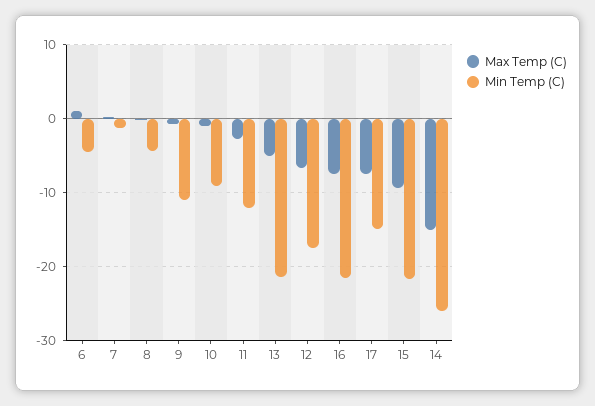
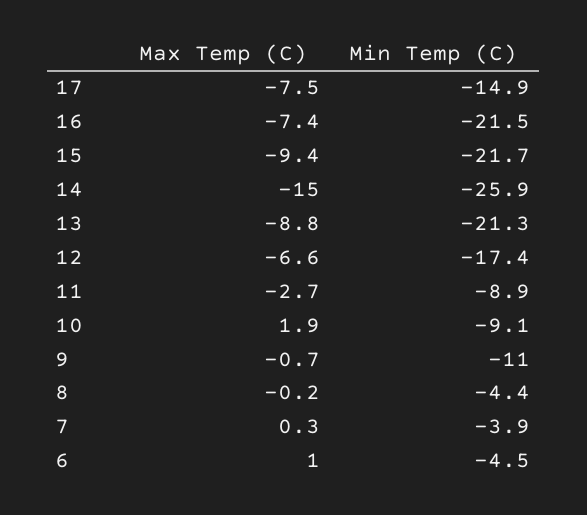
Min Temp (C), 7: -1 -> -3.9
Max Temp (C), 10: -1 -> 1.9
Min Temp (C), 11: -12 -> -8.9
Max Temp (C), 13: -5 -> -8.8

